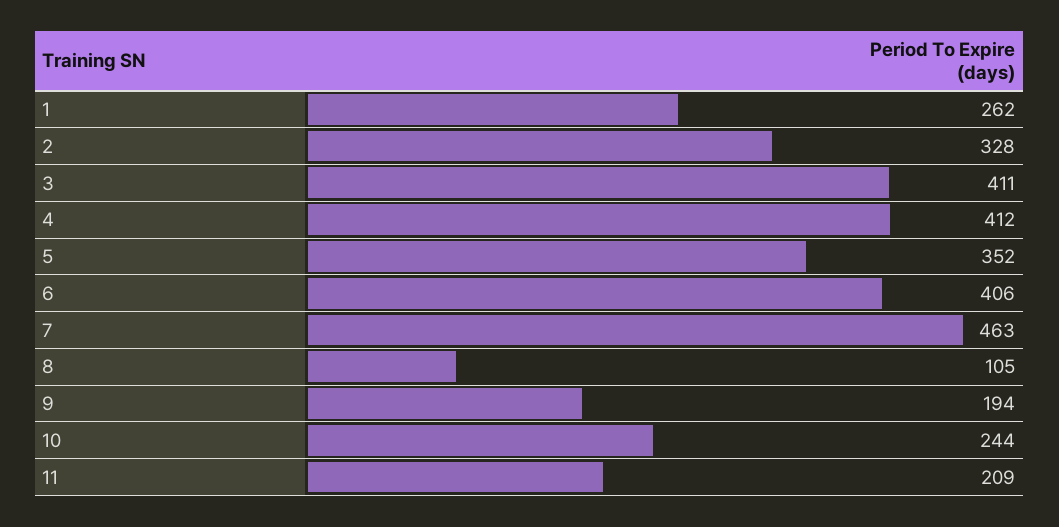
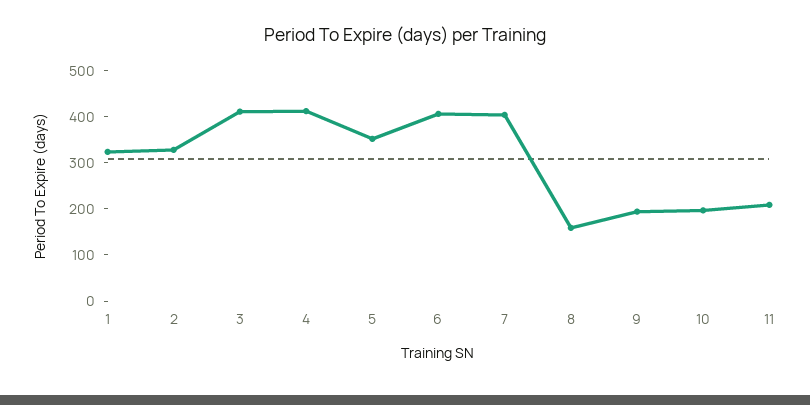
1: 262 -> 320
7: 463 -> 400
8: 105 -> 160
10: 244 -> 200

